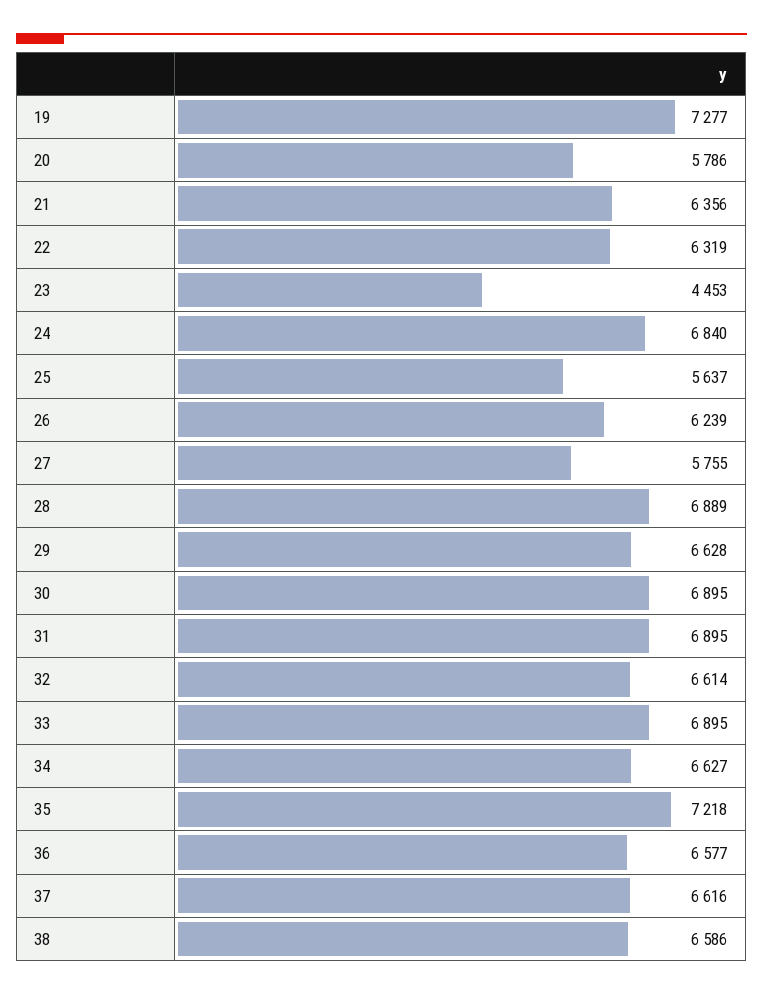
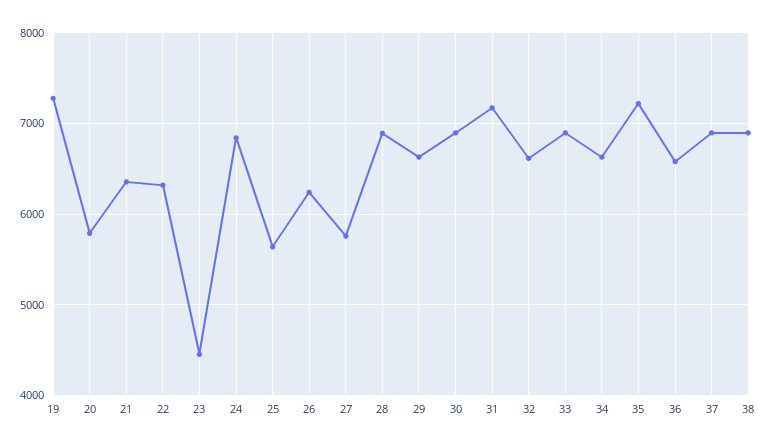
31: 6895 -> 7200
37: 6616 -> 6900
38: 6586 -> 6900

